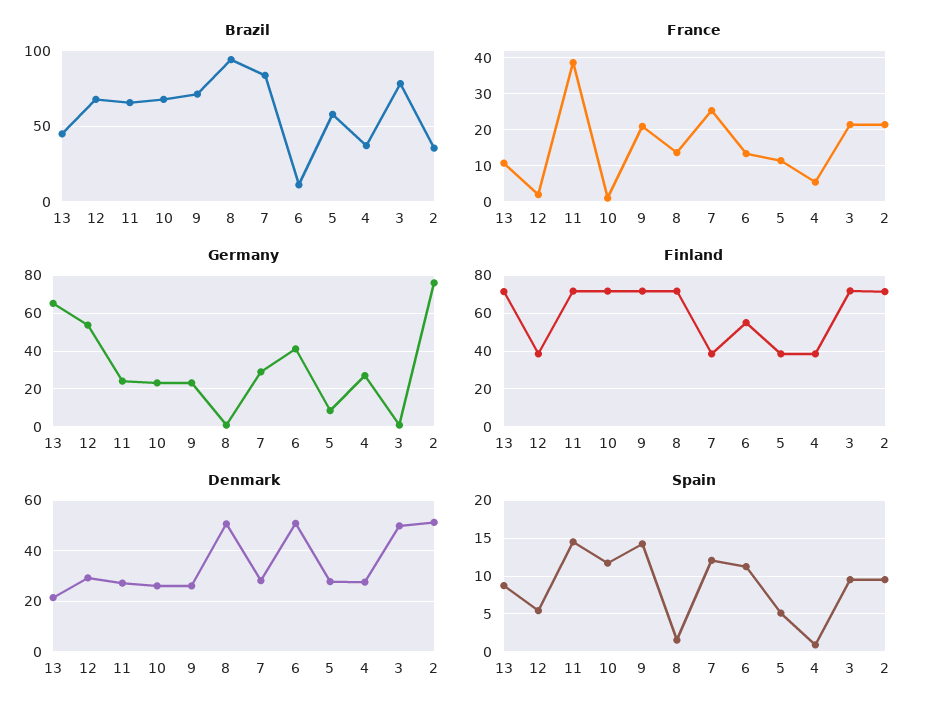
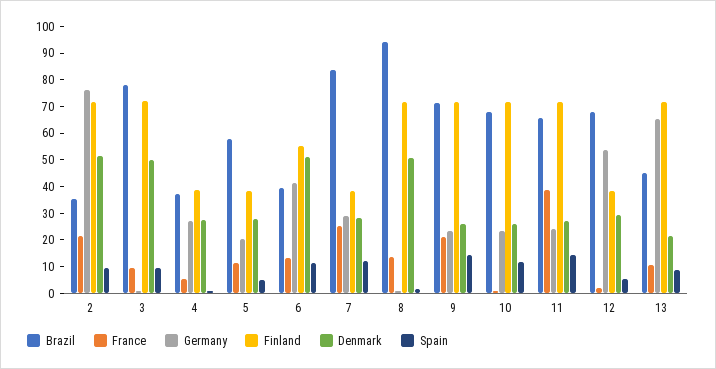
Brazil, 6: 10 -> 40
France, 3: 22 -> 10
Germany, 5: 10 -> 20

